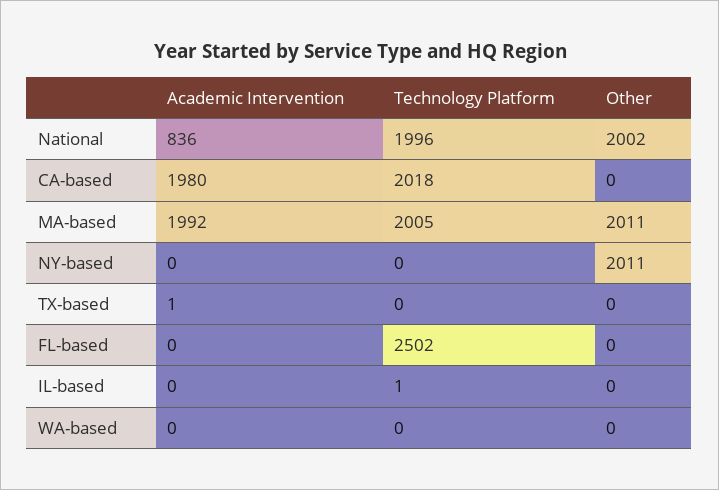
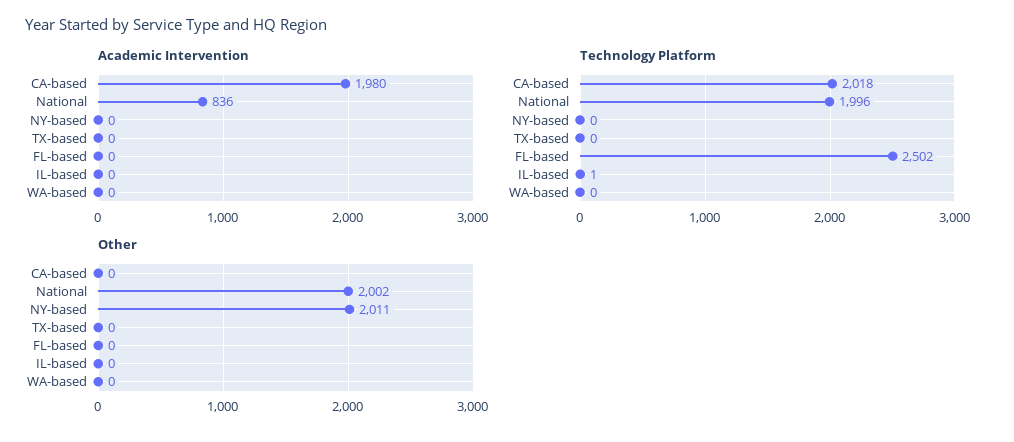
Academic Intervention, MA-based: 1992 -> none
Technology Platform, MA-based: 2005 -> none
Other, MA-based: 2011 -> none
Academic Intervention, TX-based: 1 -> 0

